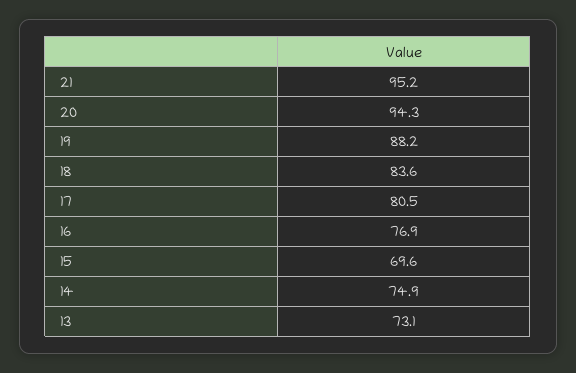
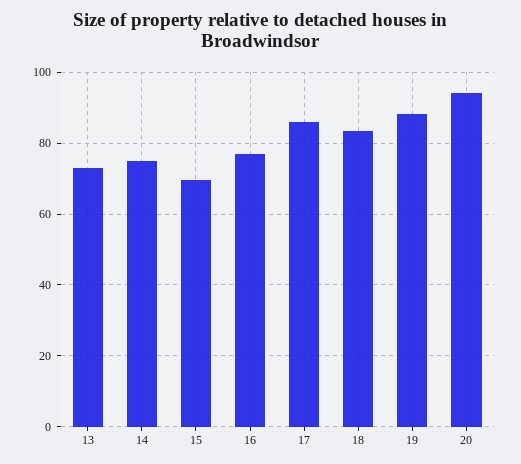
21: 95.2 -> none
17: 80.5 -> 86

